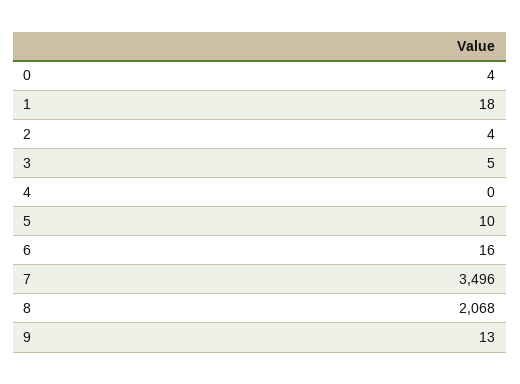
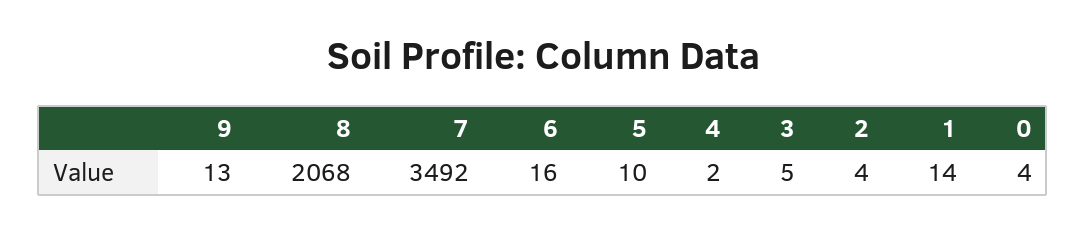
1: 18 -> 14
4: 0 -> 2
7: 3496 -> 3492

